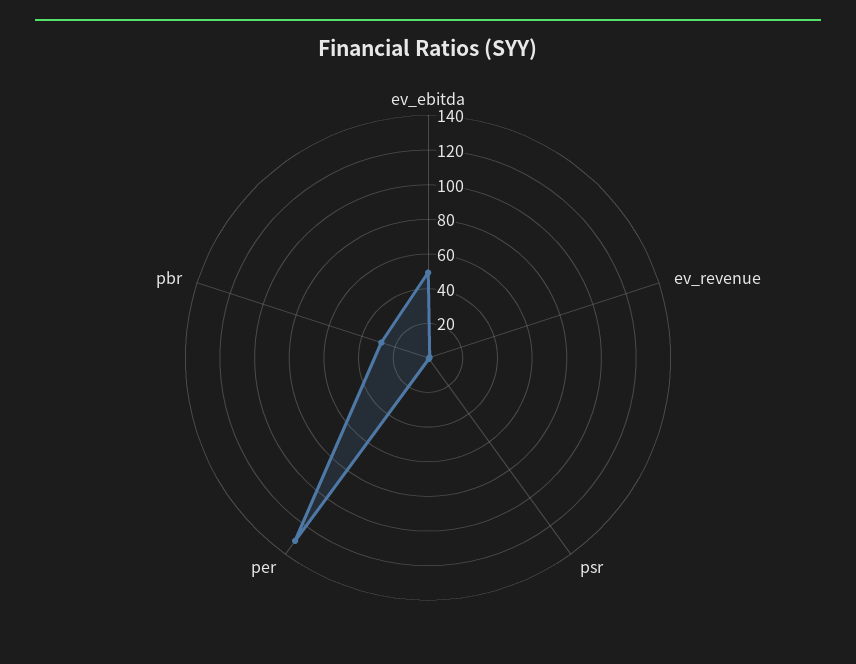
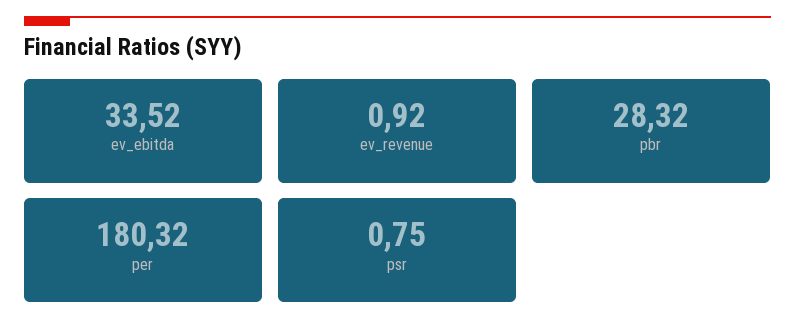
ev_ebitda: 50 -> 33.52
per: 130 -> 180.32

